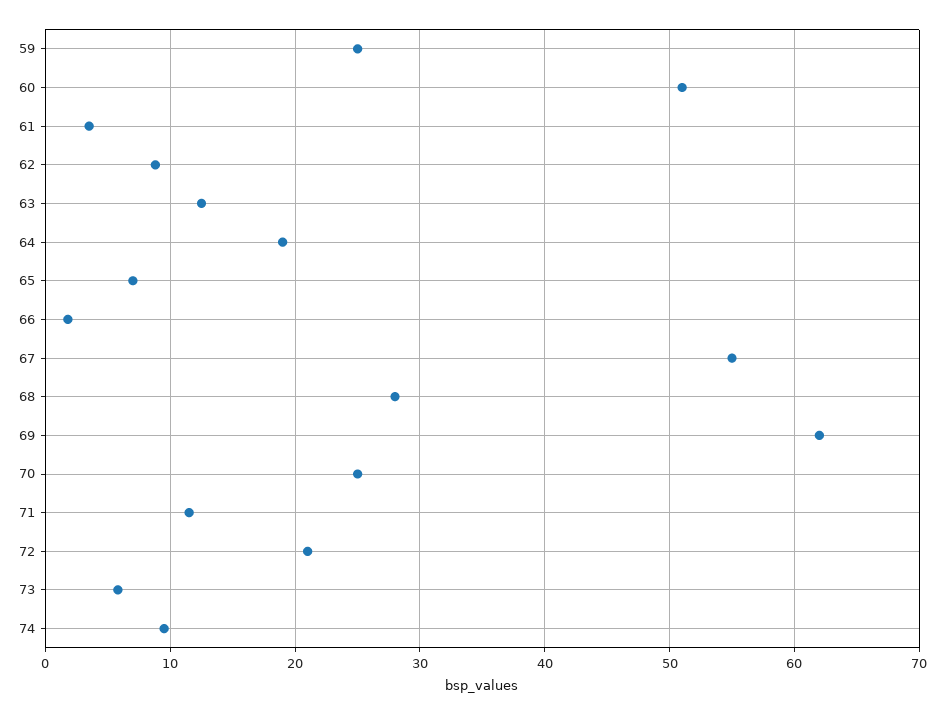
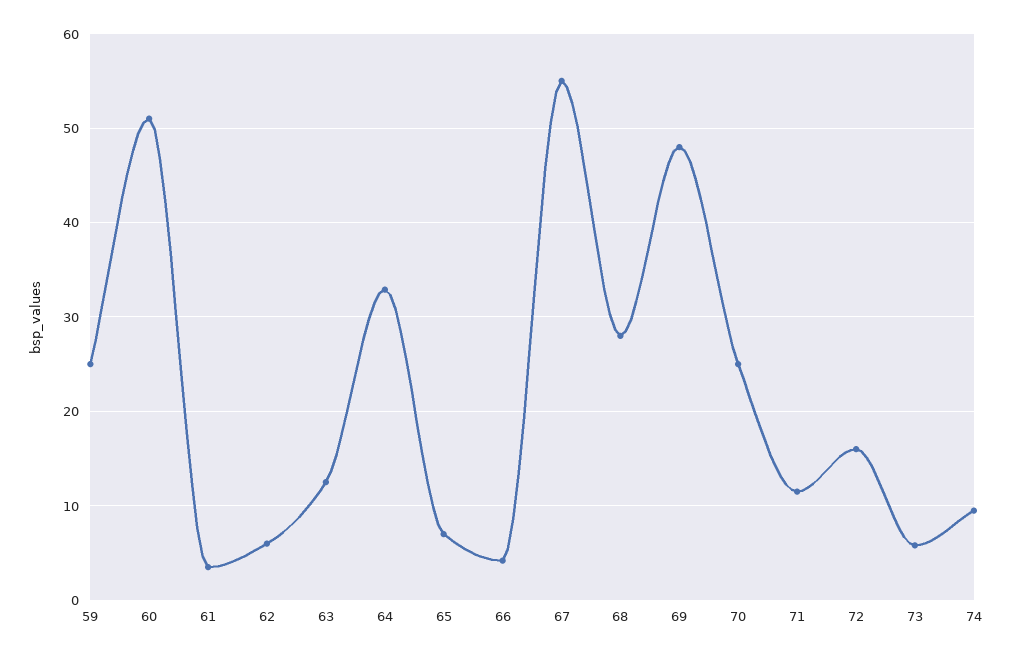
62: 9 -> 6
64: 19 -> 33
66: 2 -> 4
69: 62 -> 48
72: 21 -> 16

